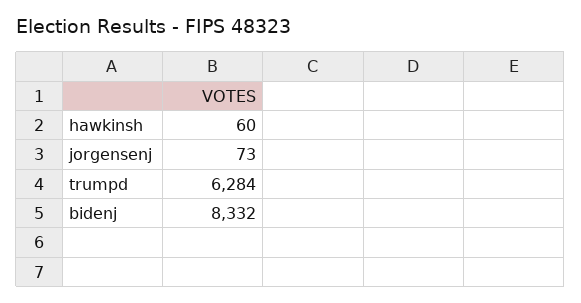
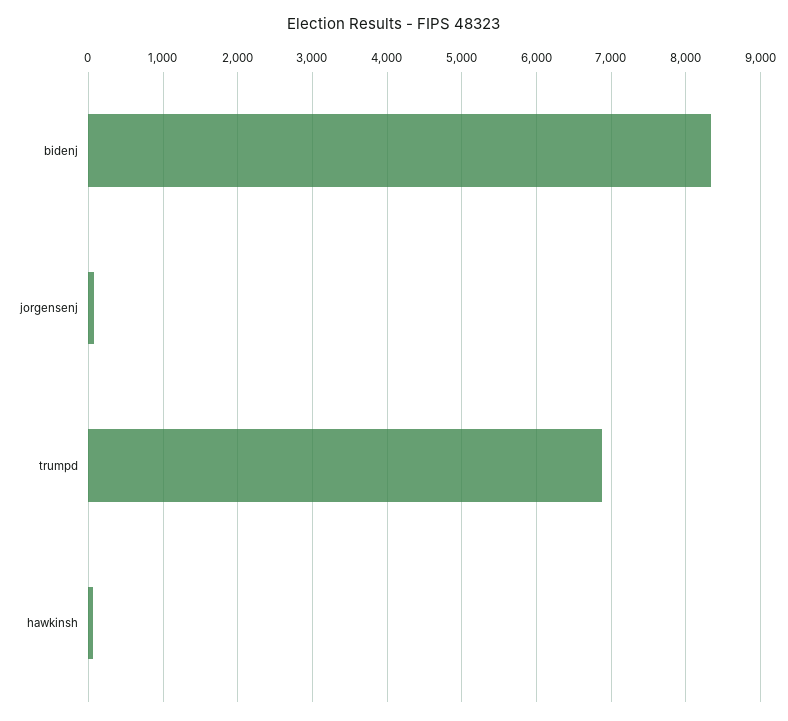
trumpd: 6284 -> 6900

